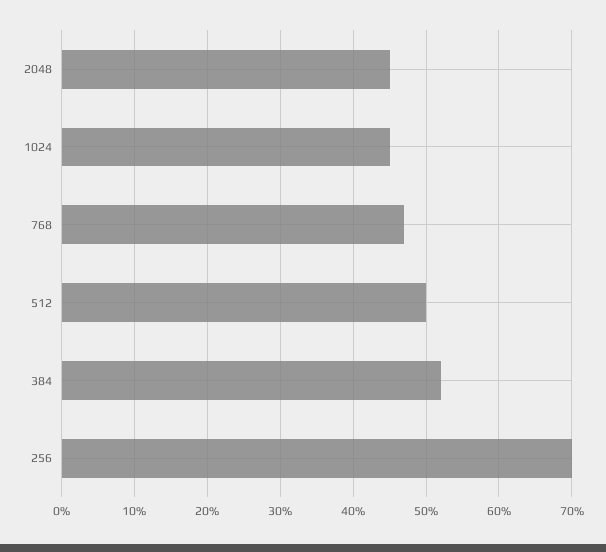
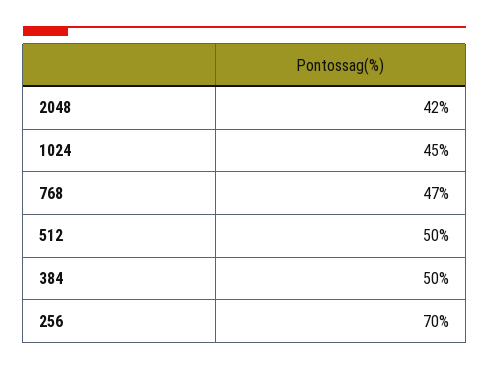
2048: 45 -> 42
384: 52 -> 50

